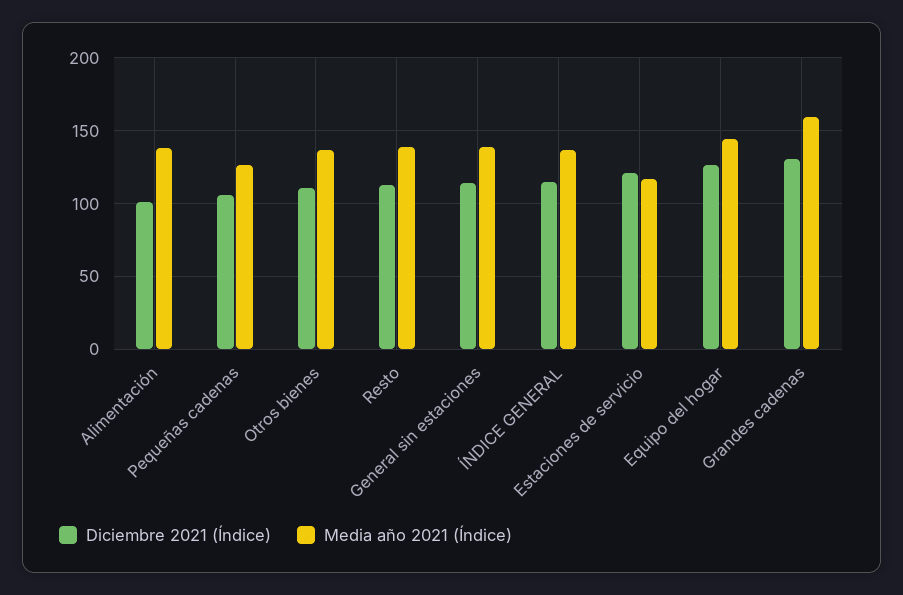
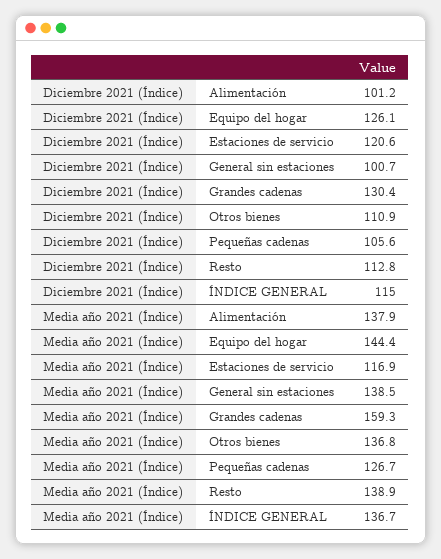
Diciembre 2021 (Índice), General sin estaciones: 115 -> 100.7

